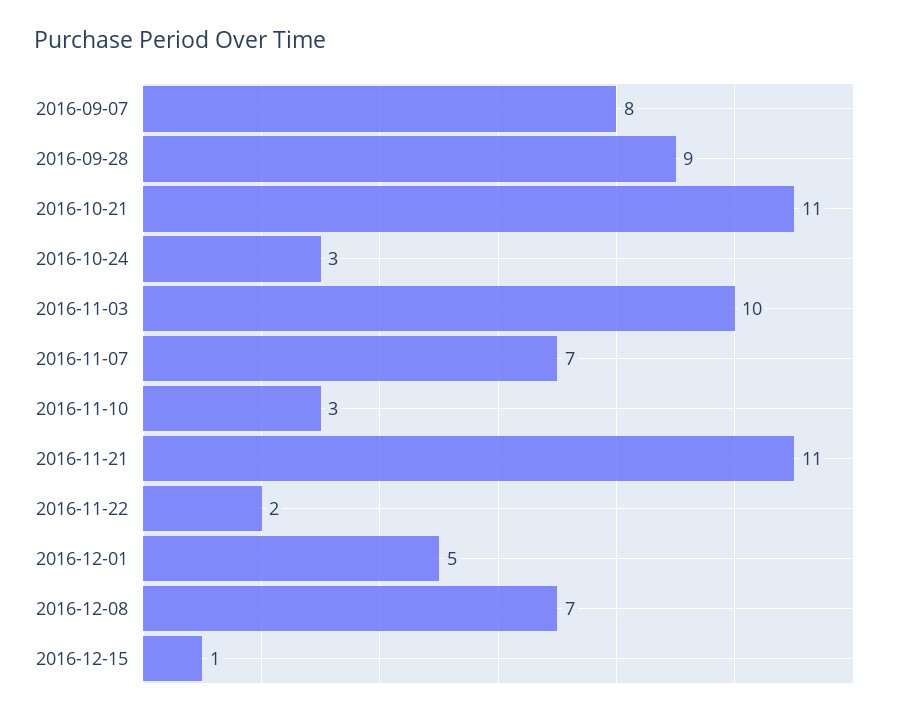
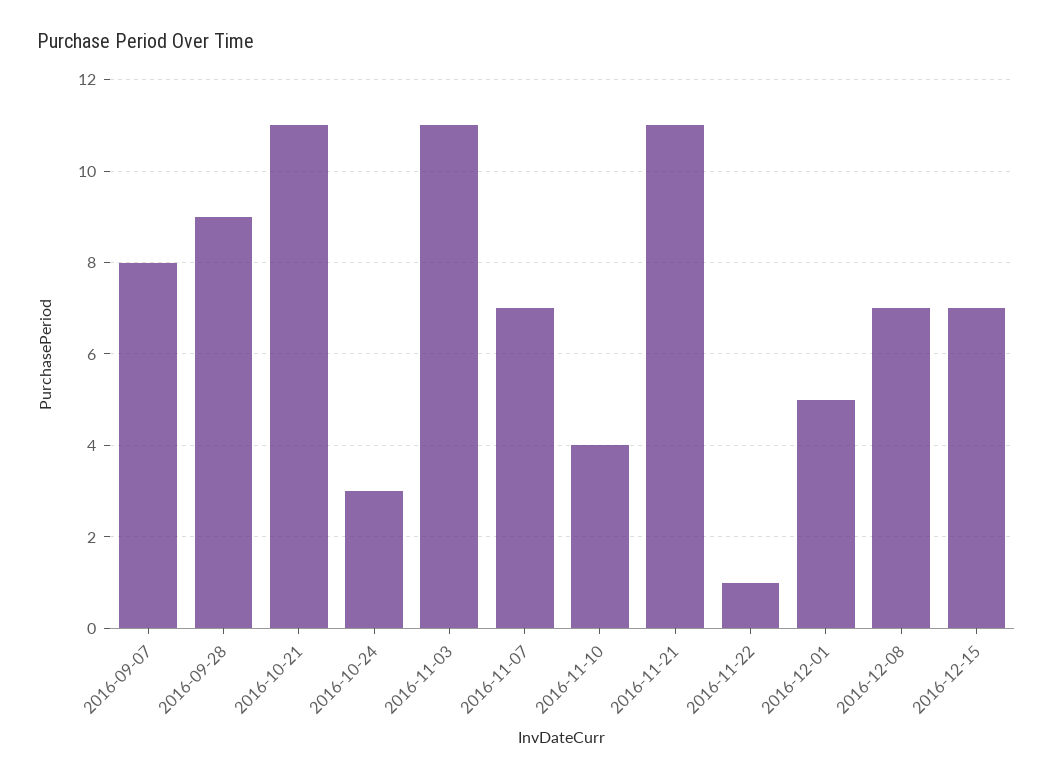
2016-11-03: 10 -> 11
2016-11-10: 3 -> 4
2016-11-22: 2 -> 1
2016-12-15: 1 -> 7

